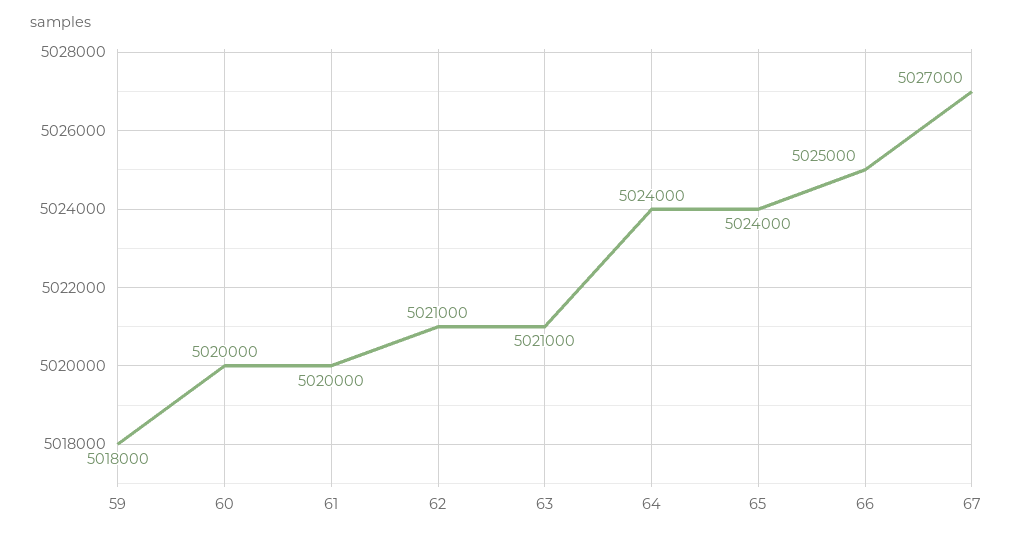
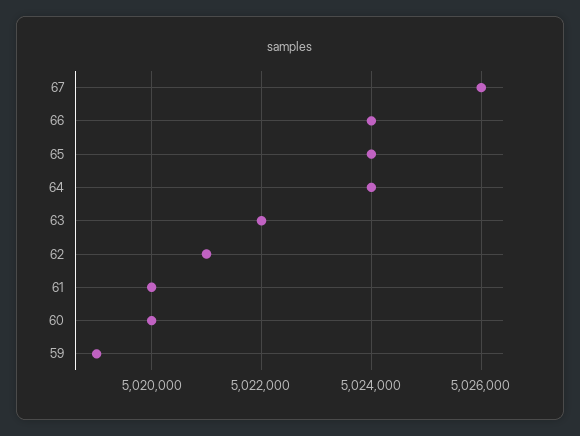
59: 5018000 -> 5019000
63: 5021000 -> 5022000
66: 5025000 -> 5024000
67: 5027000 -> 5026000

